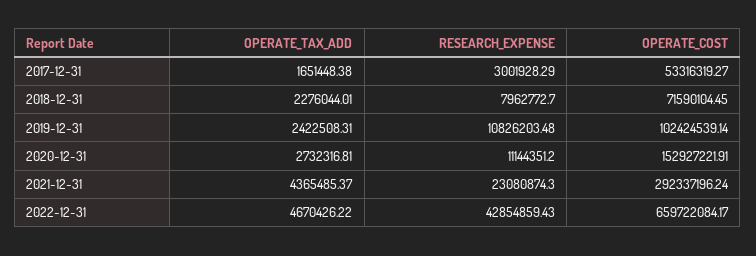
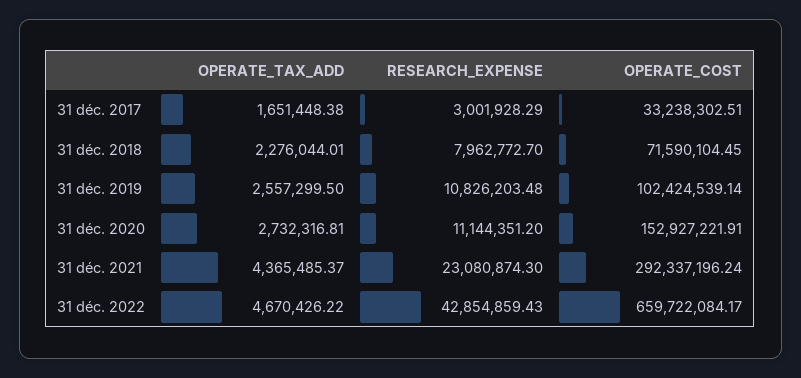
OPERATE_COST, 2017-12-31: 53316319.27 -> 33238302.51
OPERATE_TAX_ADD, 2019-12-31: 2422508.31 -> 2557299.5

